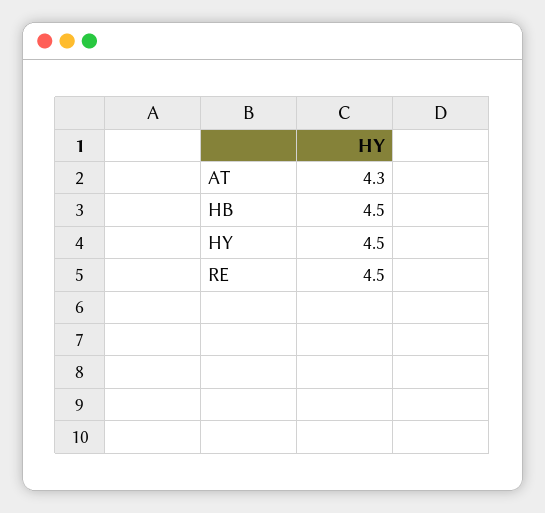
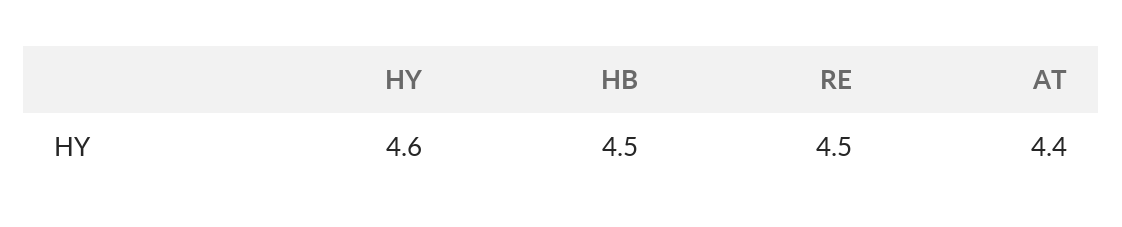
AT: 4.3 -> 4.4
HY: 4.5 -> 4.6

